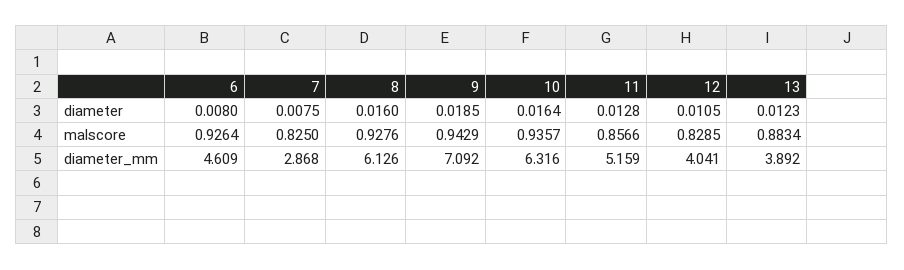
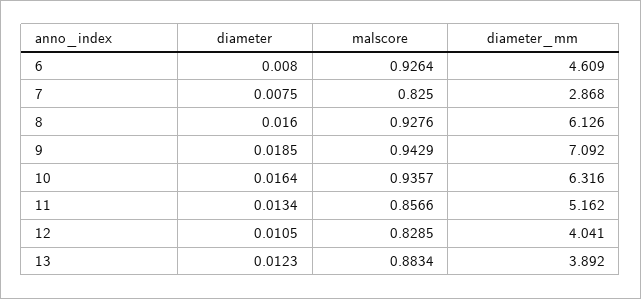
11, diameter: 0.0128 -> 0.0134
11, diameter_mm: 5.159 -> 5.162

